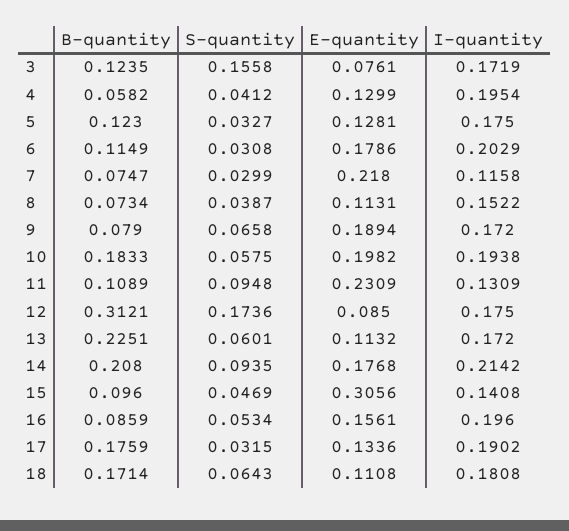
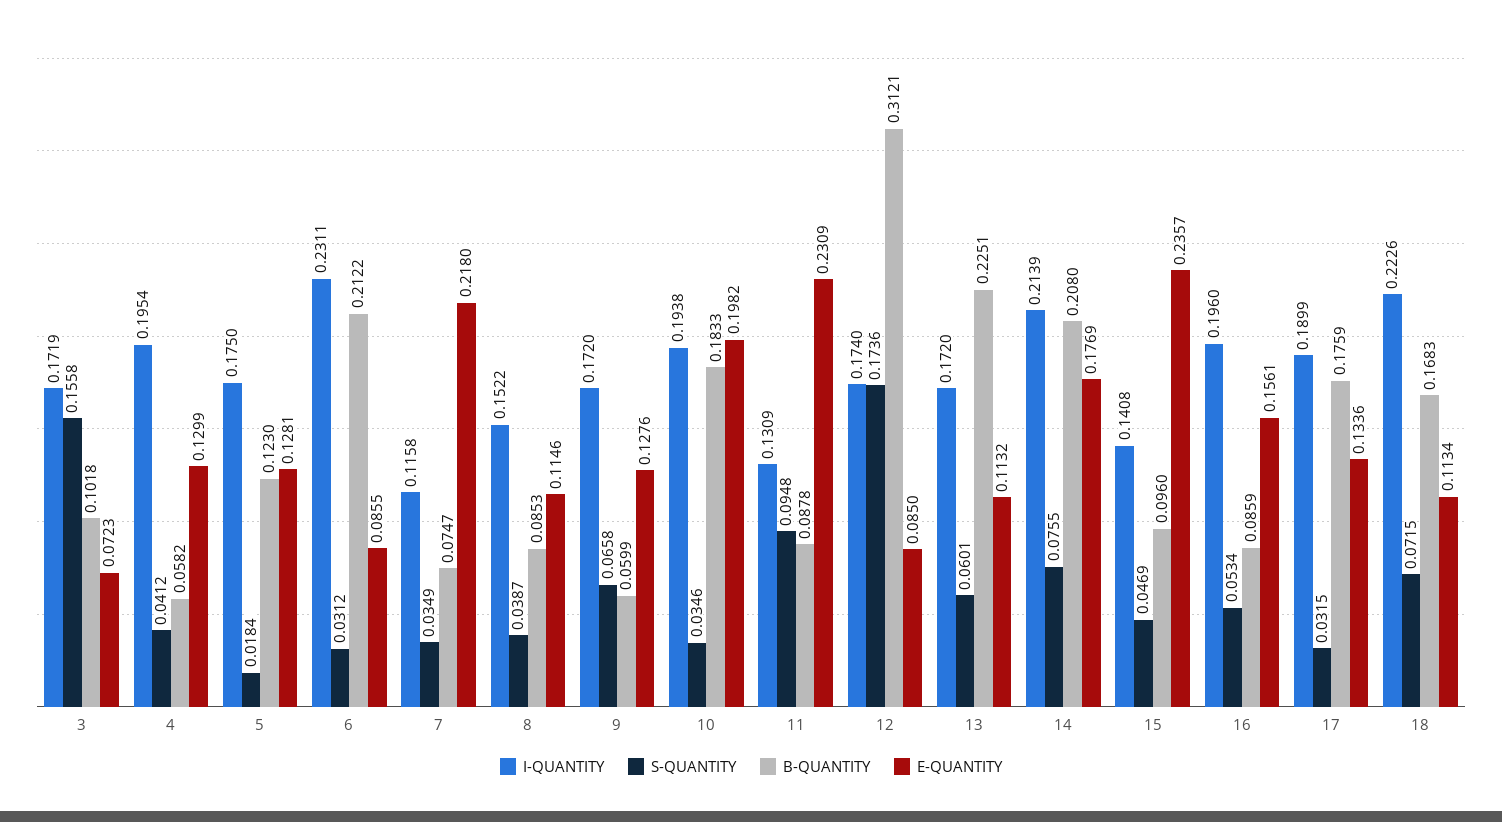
B-quantity, 3: 0.1235 -> 0.1018
E-quantity, 3: 0.0761 -> 0.0723
S-quantity, 5: 0.0327 -> 0.0184
B-quantity, 6: 0.1149 -> 0.2122
S-quantity, 6: 0.0308 -> 0.0312
E-quantity, 6: 0.1786 -> 0.0855
I-quantity, 6: 0.2029 -> 0.2311
S-quantity, 7: 0.0299 -> 0.0349
B-quantity, 8: 0.0734 -> 0.0853
E-quantity, 8: 0.1131 -> 0.1146
B-quantity, 9: 0.079 -> 0.0599
E-quantity, 9: 0.1894 -> 0.1276
S-quantity, 10: 0.0575 -> 0.0346
B-quantity, 11: 0.1089 -> 0.0878
I-quantity, 12: 0.175 -> 0.174
S-quantity, 14: 0.0935 -> 0.0755
E-quantity, 14: 0.1768 -> 0.1769
I-quantity, 14: 0.2142 -> 0.2139
E-quantity, 15: 0.3056 -> 0.2357
I-quantity, 17: 0.1902 -> 0.1899
B-quantity, 18: 0.1714 -> 0.1683
S-quantity, 18: 0.0643 -> 0.0715
E-quantity, 18: 0.1108 -> 0.1134
I-quantity, 18: 0.1808 -> 0.2226

